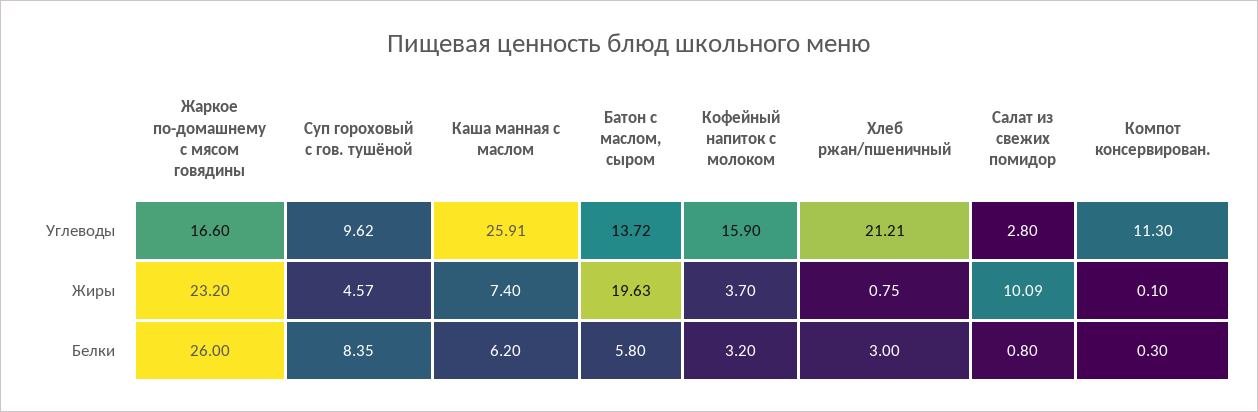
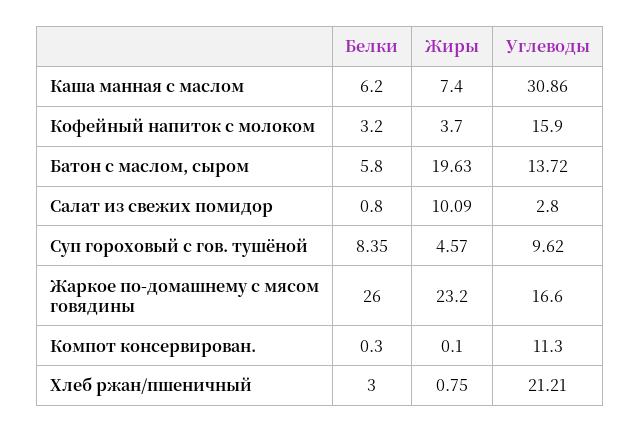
Каша манная с маслом, Углеводы: 25.91 -> 30.86

